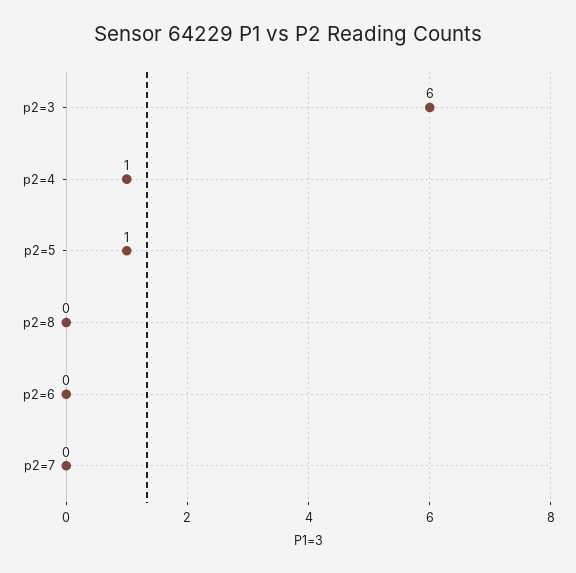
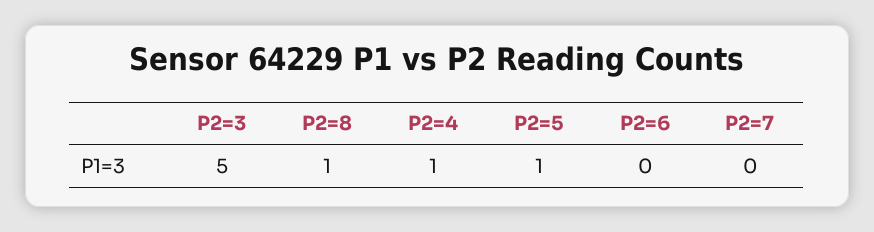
p2=3: 6 -> 5
p2=8: 0 -> 1

